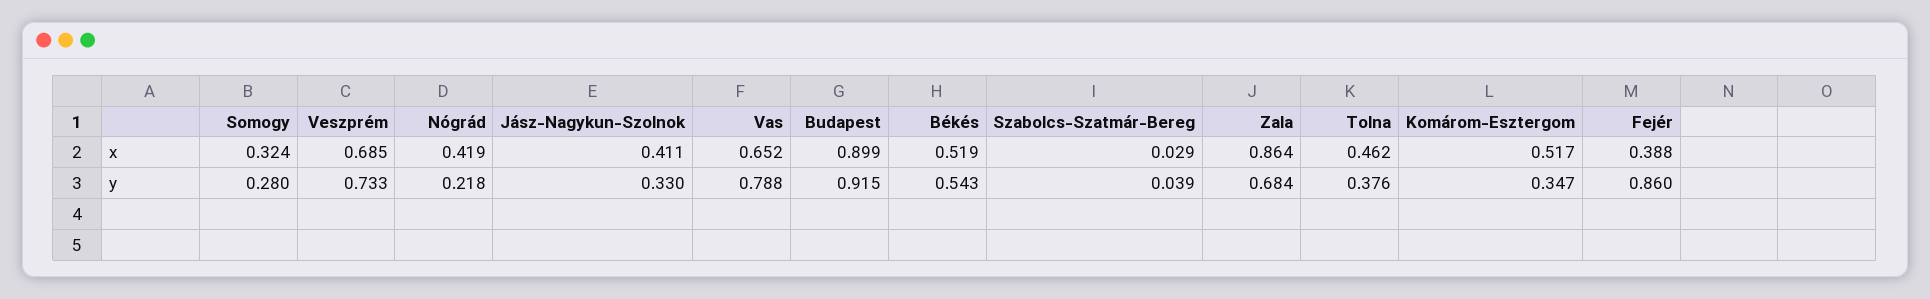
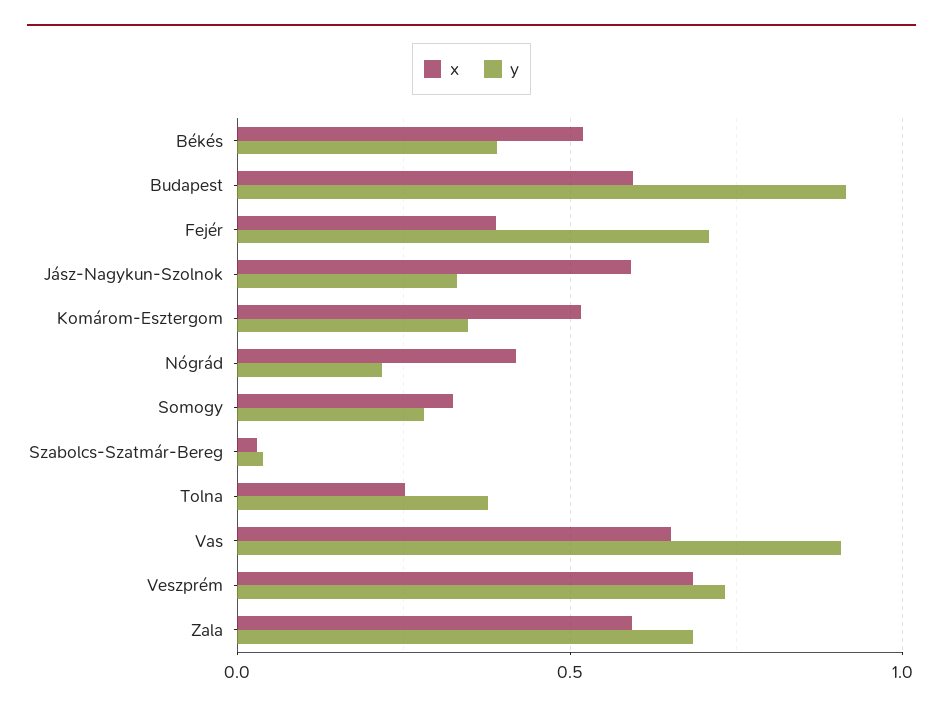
x, Jász-Nagykun-Szolnok: 0.411 -> 0.6
x, Budapest: 0.899 -> 0.6
x, Zala: 0.864 -> 0.6
x, Tolna: 0.462 -> 0.25
y, Vas: 0.788 -> 0.9
y, Békés: 0.543 -> 0.4
y, Fejér: 0.86 -> 0.7

